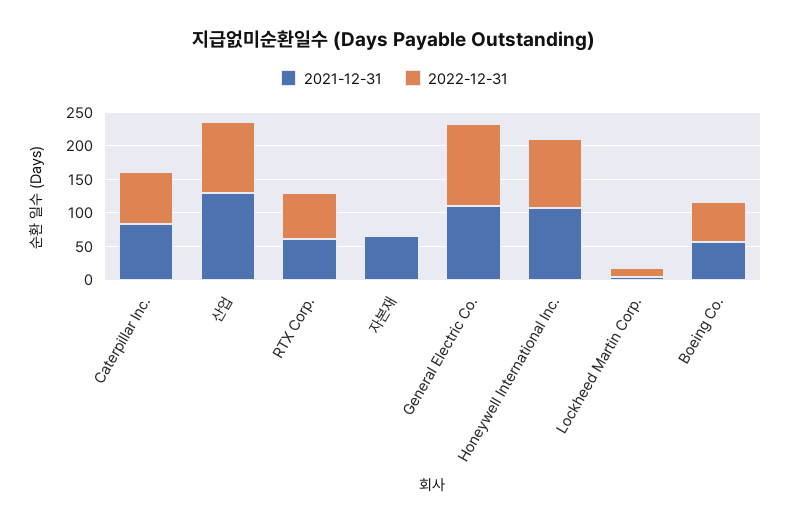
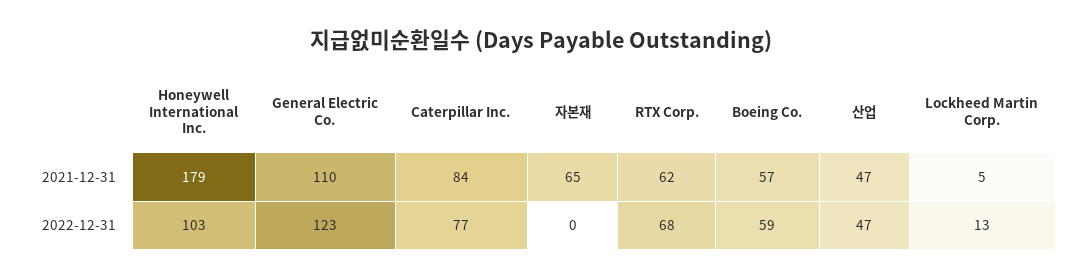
2021-12-31, 산업: 125 -> 47
2022-12-31, 산업: 100 -> 47
2021-12-31, Honeywell International Inc.: 100 -> 179

